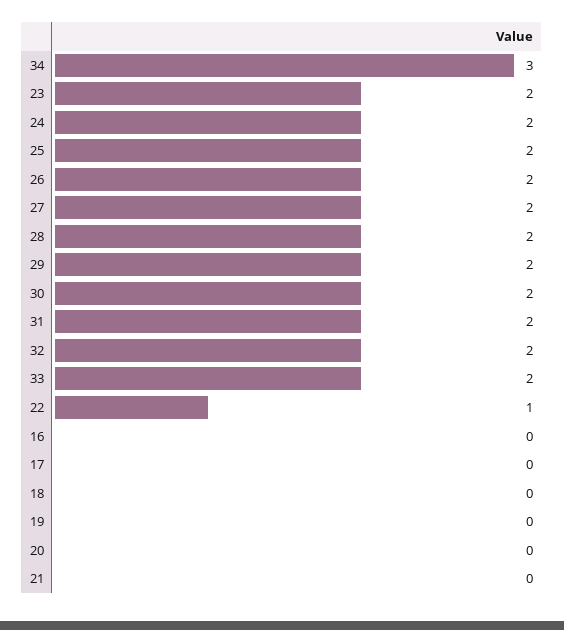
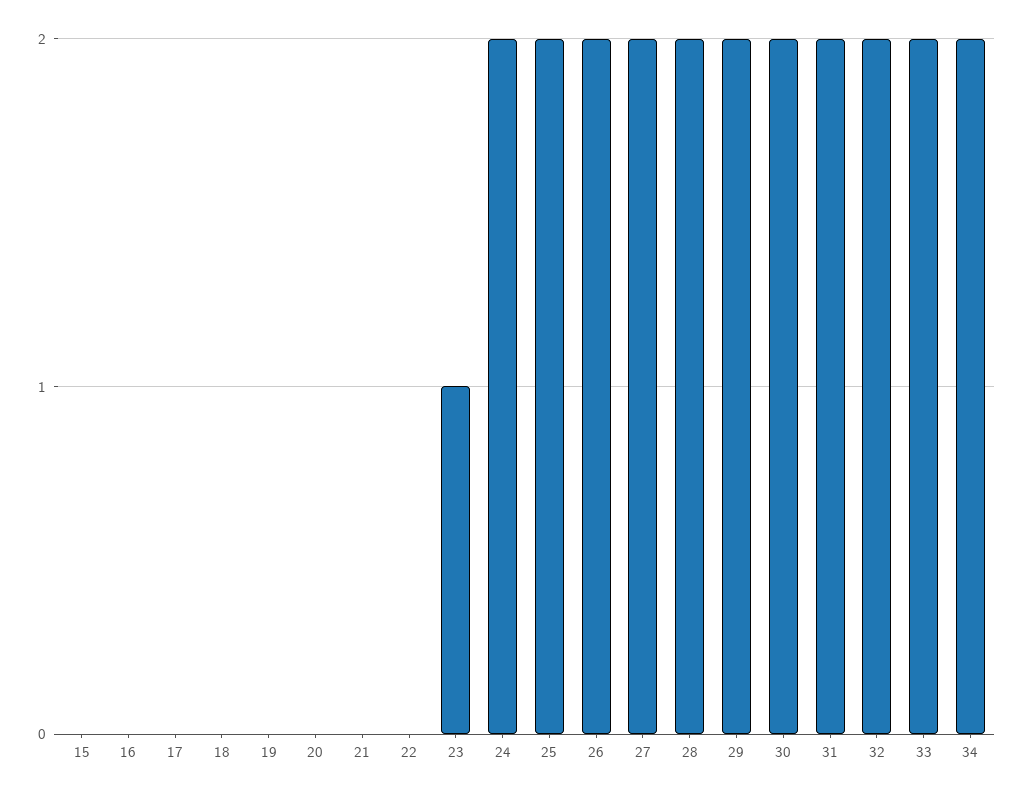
34: 3 -> 2
23: 2 -> 1
22: 1 -> 0
15: none -> 0

